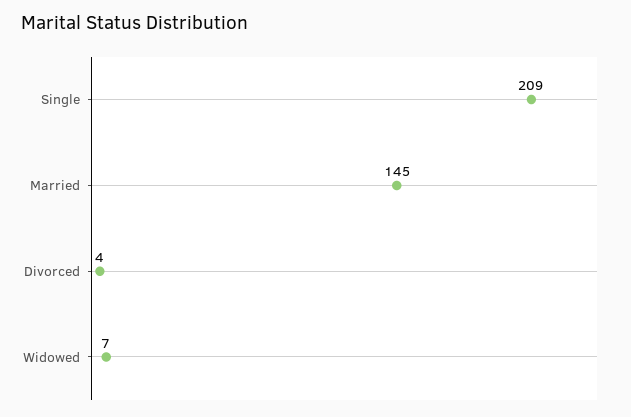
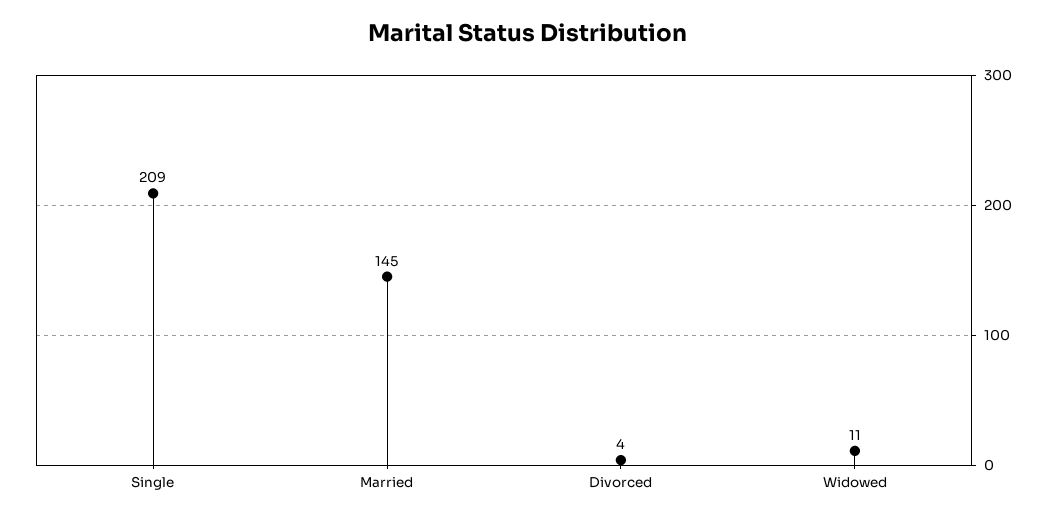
Widowed: 7 -> 11

